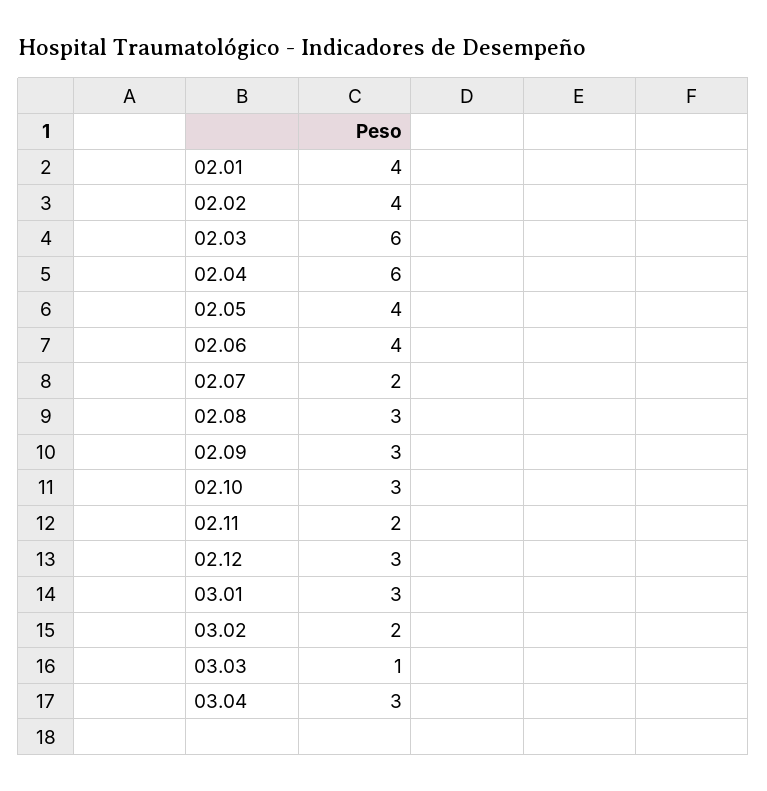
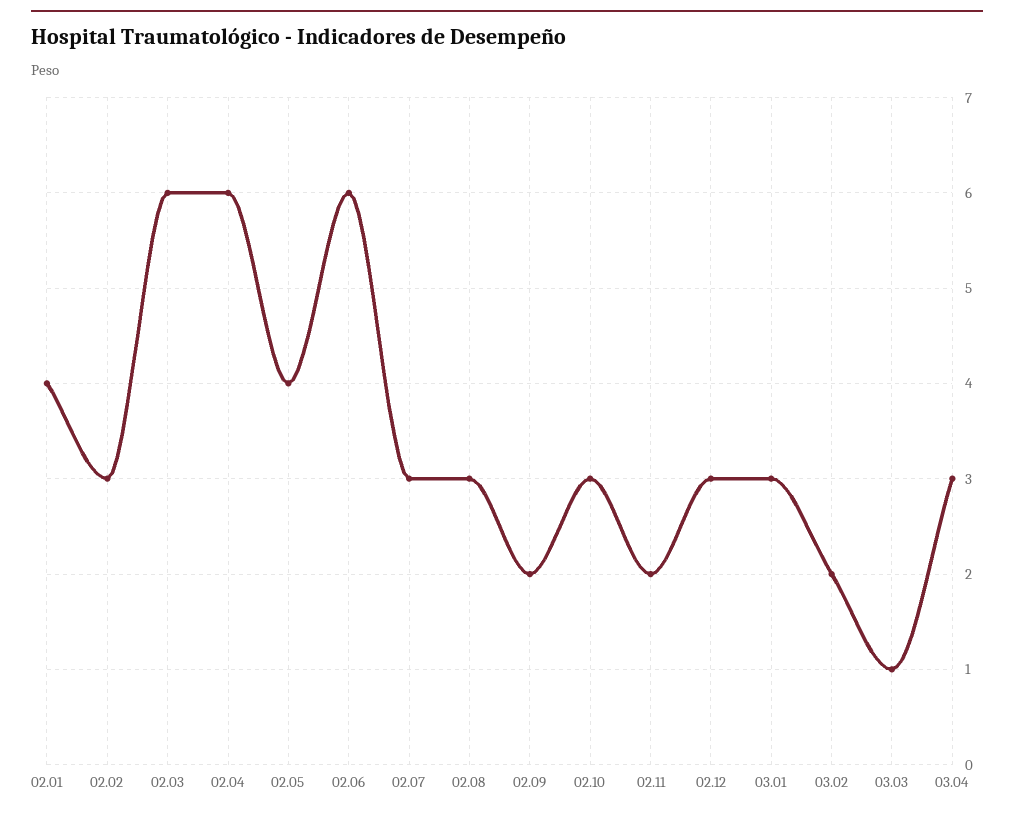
02.02: 4 -> 3
02.06: 4 -> 6
02.07: 2 -> 3
02.09: 3 -> 2

